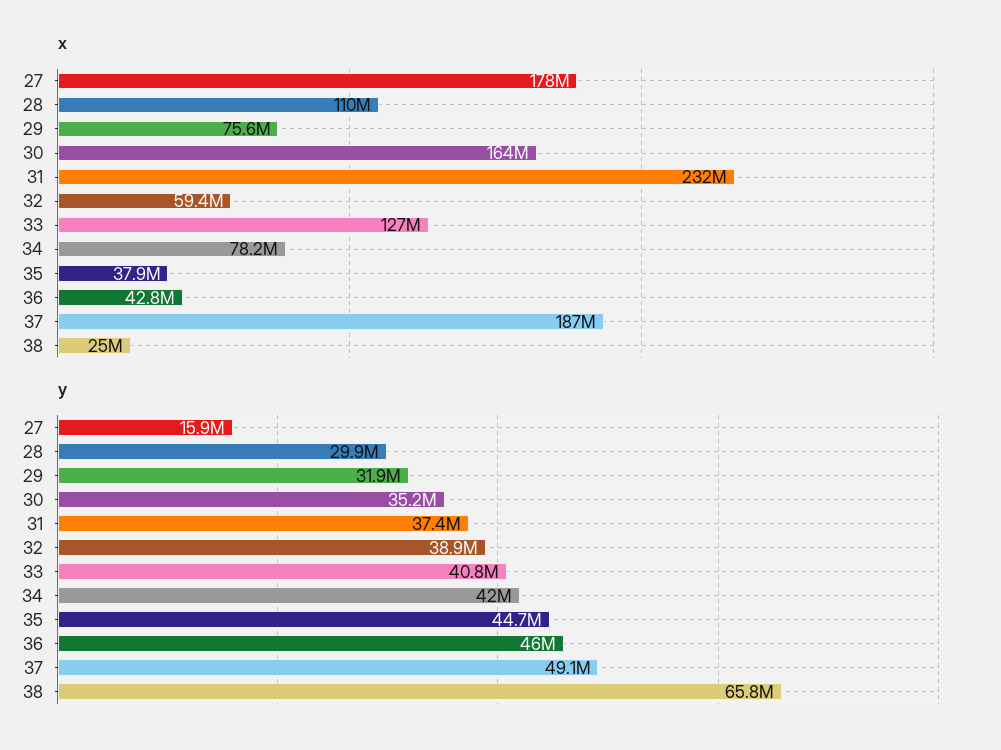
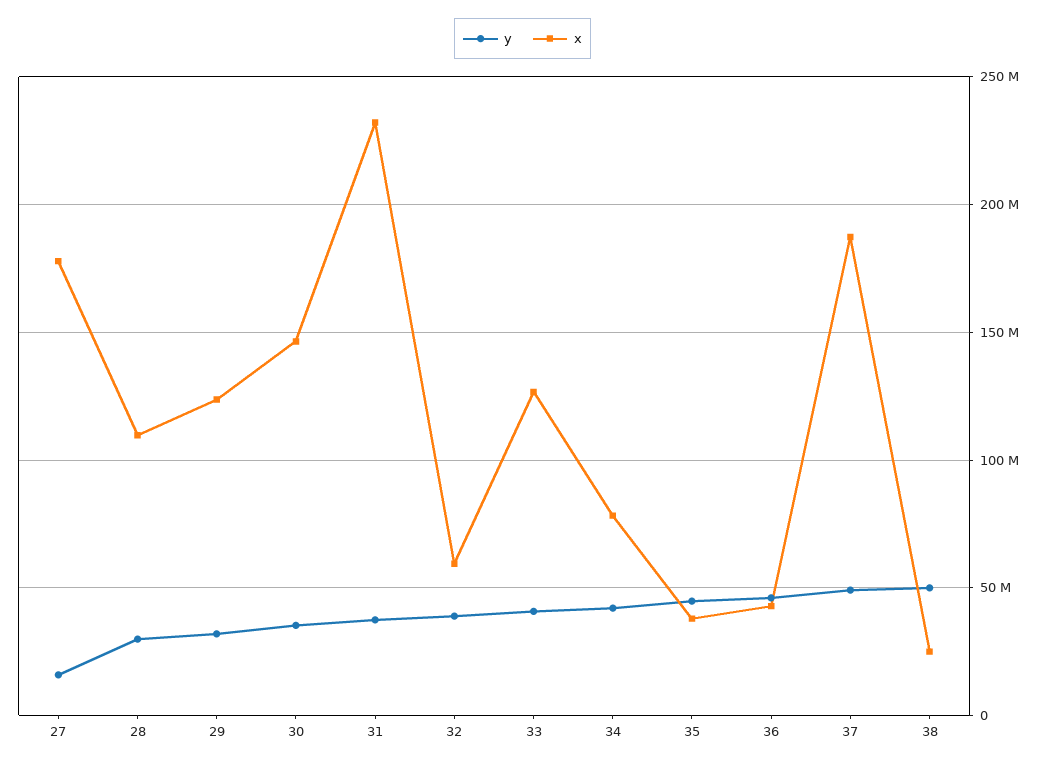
x, 29: 75600000 -> 125000000
x, 30: 164000000 -> 145000000
y, 38: 65800000 -> 50000000

